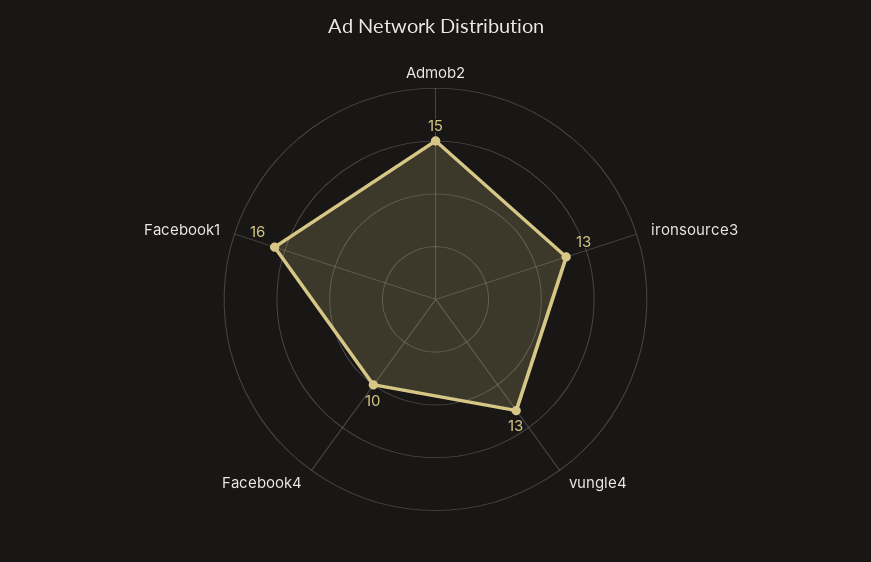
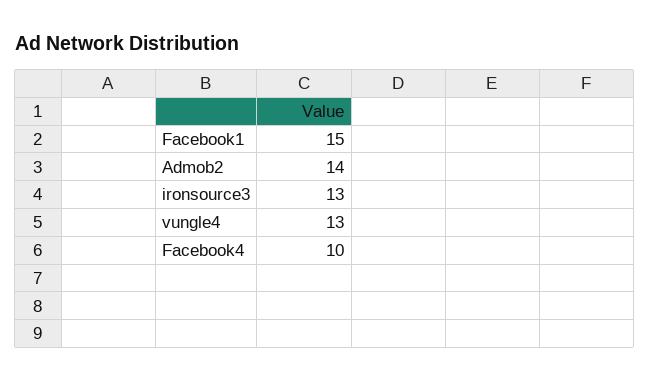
Admob2: 15 -> 14
Facebook1: 16 -> 15

